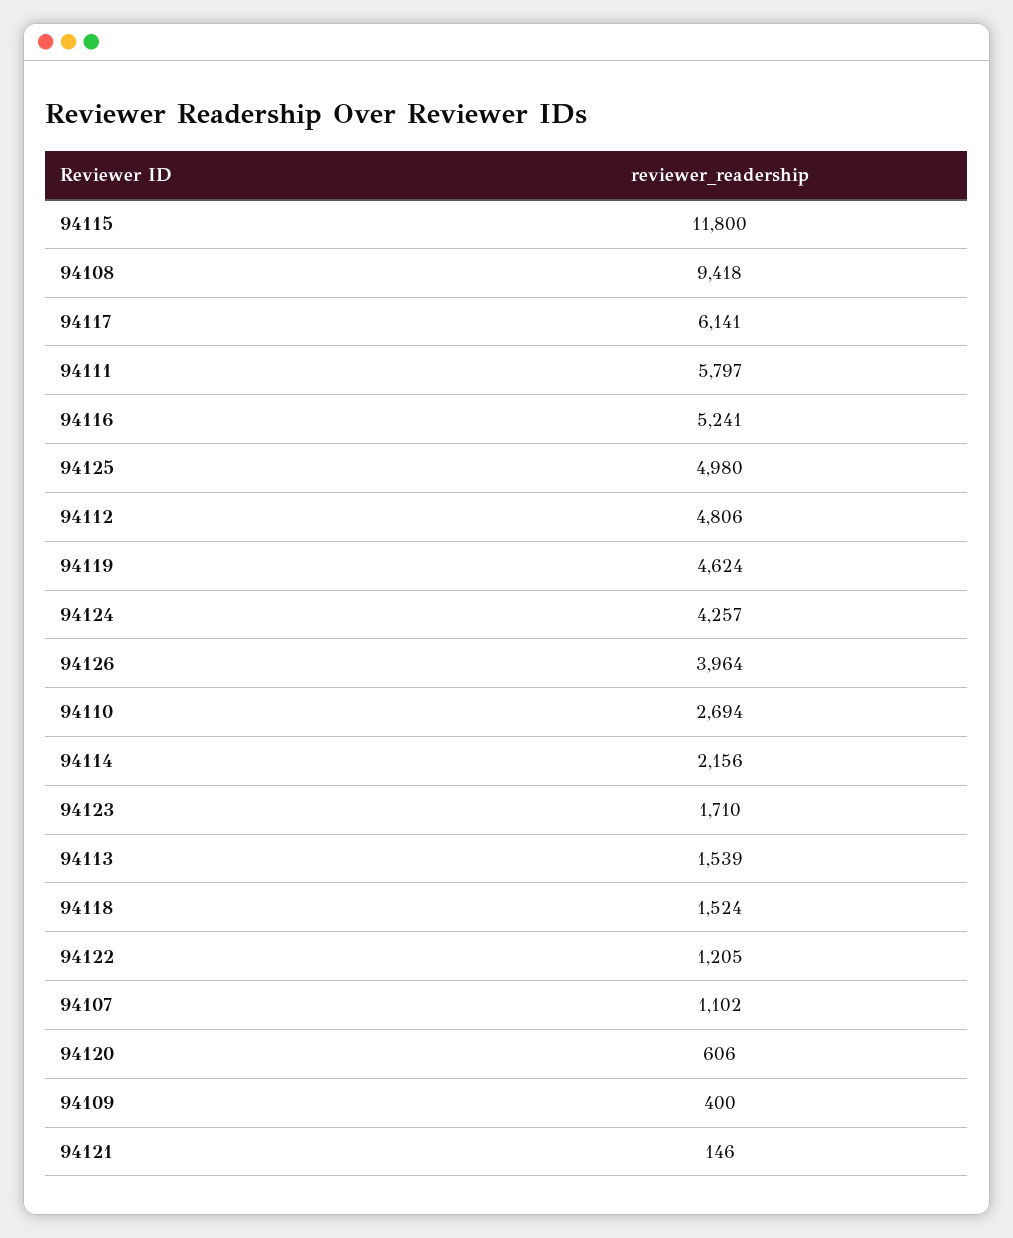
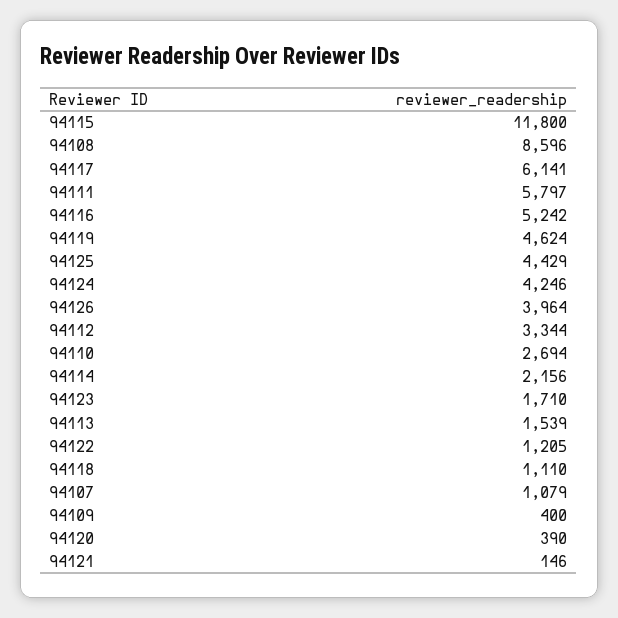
94108: 9418 -> 8596
94116: 5241 -> 5242
94125: 4980 -> 4429
94112: 4806 -> 3344
94124: 4257 -> 4246
94118: 1524 -> 1110
94107: 1102 -> 1079
94120: 606 -> 390

